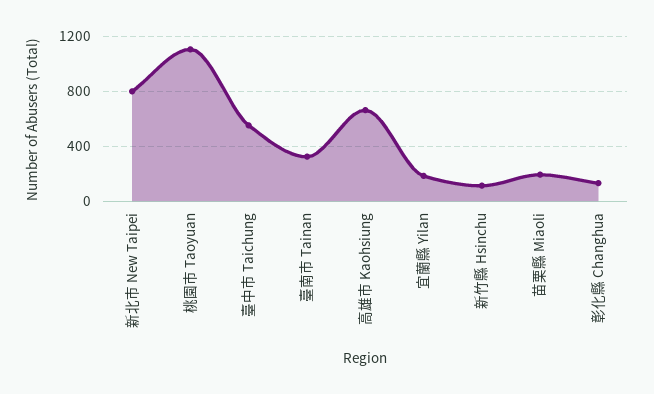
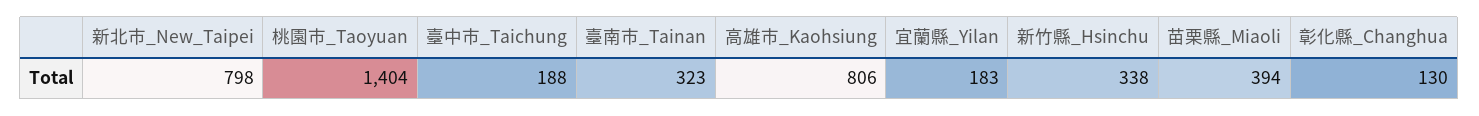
桃園市 Taoyuan: 1100 -> 1404
臺中市 Taichung: 550 -> 188
高雄市 Kaohsiung: 650 -> 806
新竹縣 Hsinchu: 100 -> 338
苗栗縣 Miaoli: 200 -> 394

